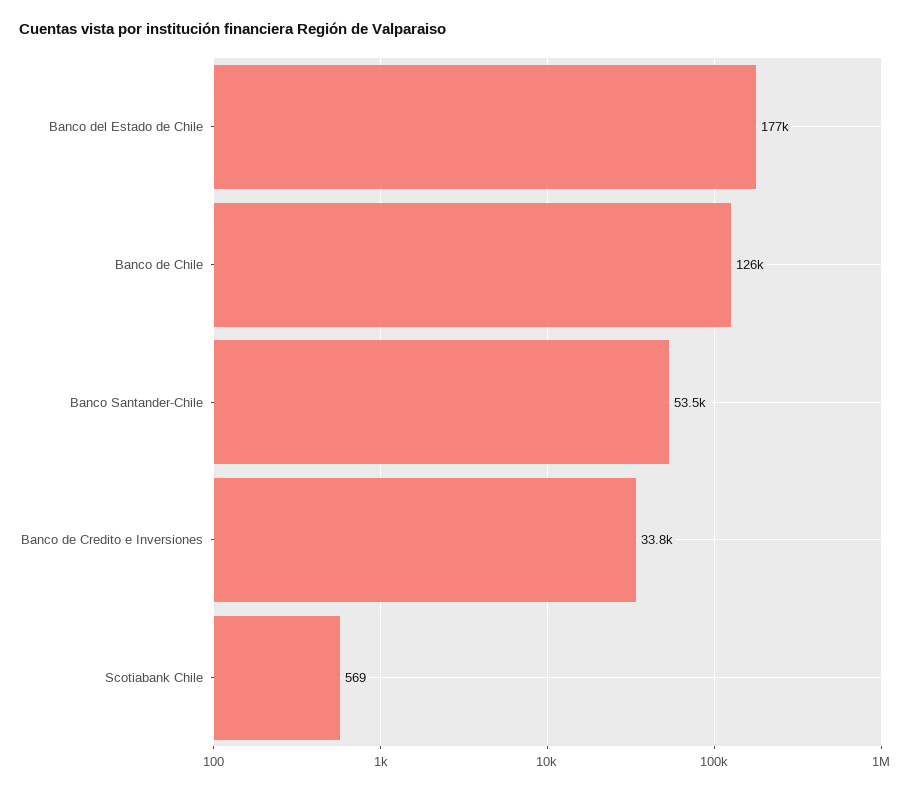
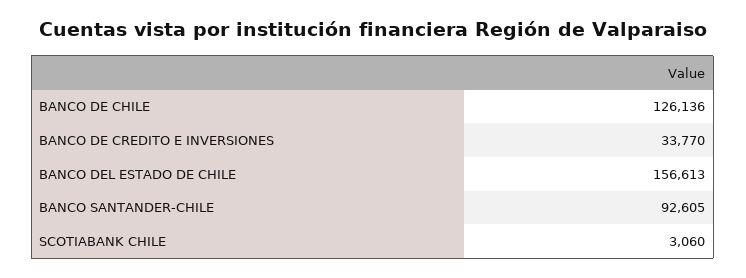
Banco del Estado de Chile: 177000 -> 156613
Banco Santander-Chile: 53500 -> 92605
Scotiabank Chile: 569 -> 3060

